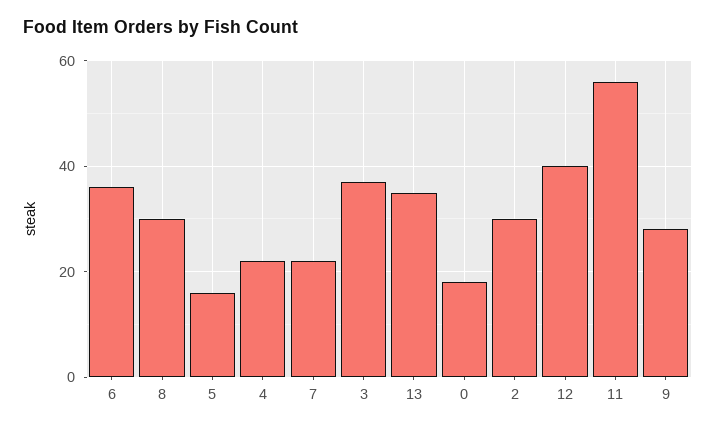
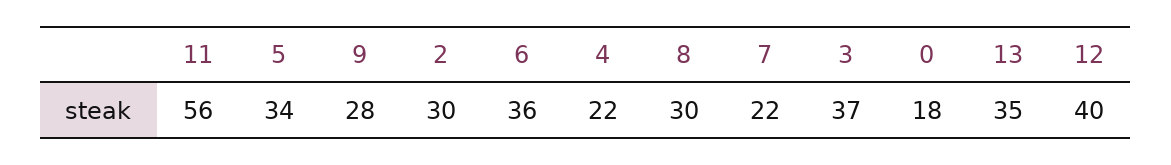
5: 15 -> 34

